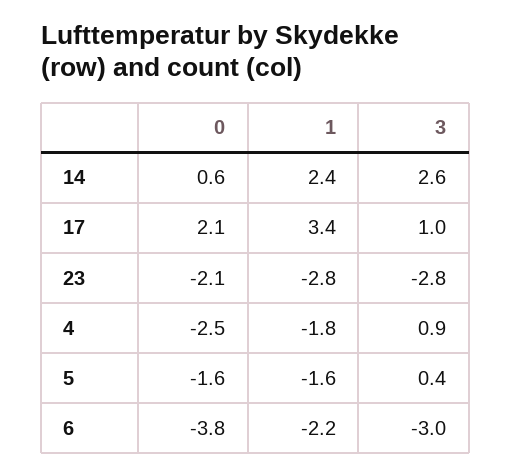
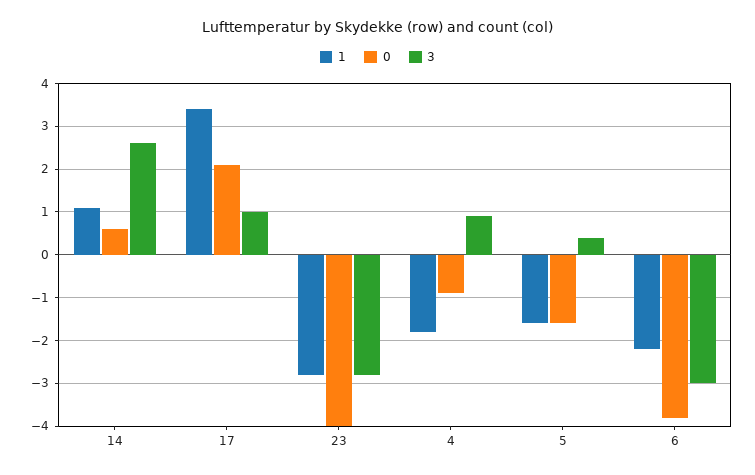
1, 14: 2.4 -> 1
0, 23: -2.1 -> -4
0, 4: -2.5 -> -1

